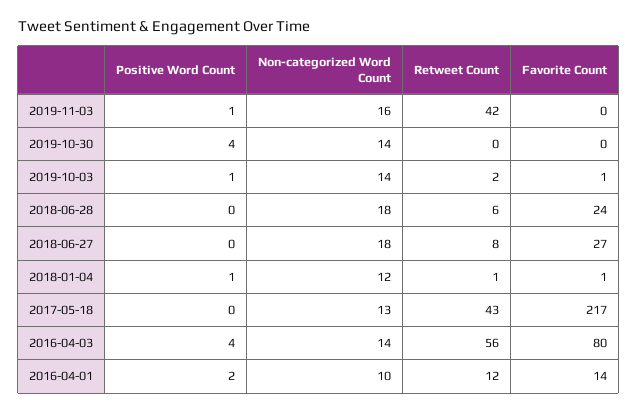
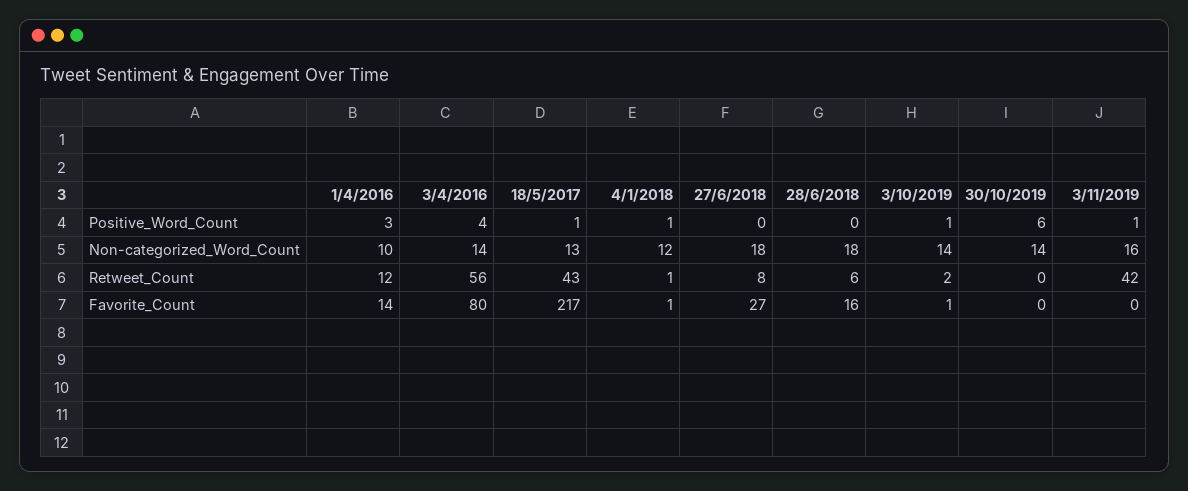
Positive Word Count, 2019-10-30: 4 -> 6
Favorite Count, 2018-06-28: 24 -> 16
Positive Word Count, 2017-05-18: 0 -> 1
Positive Word Count, 2016-04-01: 2 -> 3

